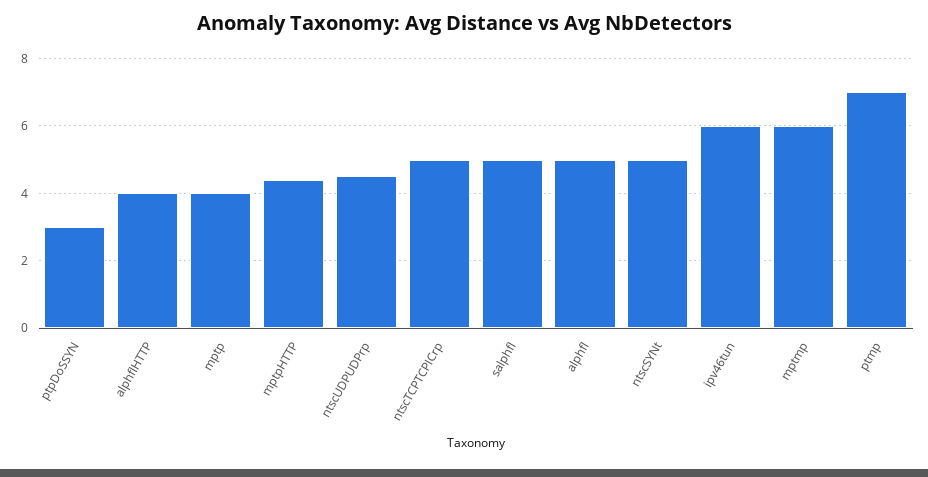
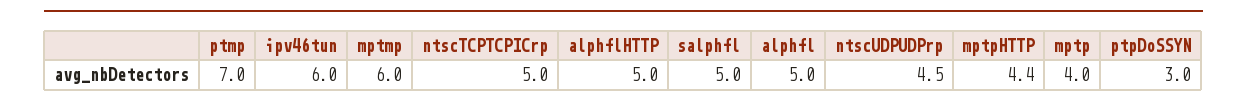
alphflHTTP: 4 -> 5
ntscSYNt: 5 -> none

